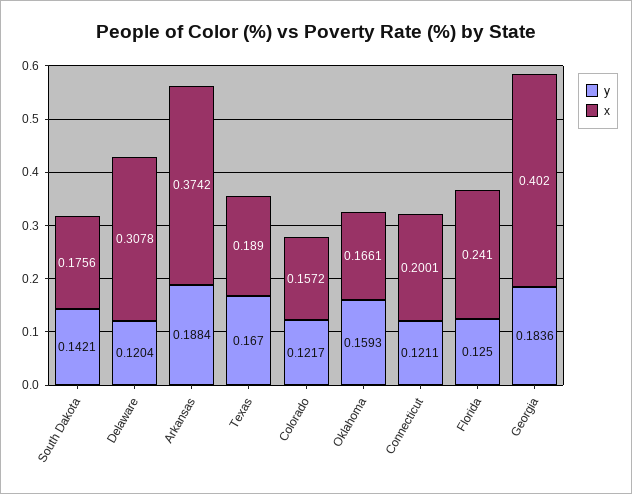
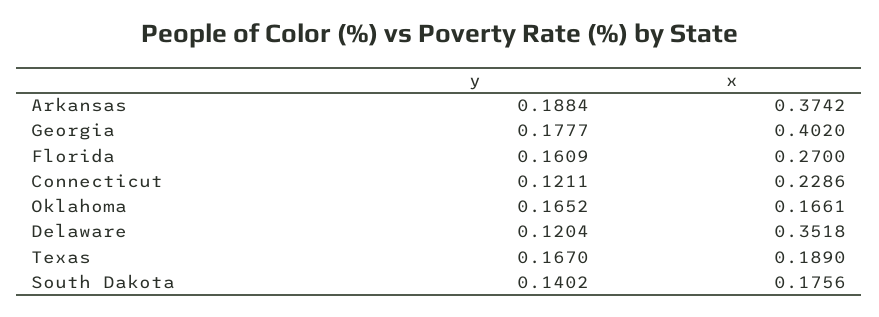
y, South Dakota: 0.1421 -> 0.1402
x, Delaware: 0.3078 -> 0.3518
y, Colorado: 0.1217 -> none
x, Colorado: 0.1572 -> none
y, Oklahoma: 0.1593 -> 0.1652
x, Connecticut: 0.2001 -> 0.2286
y, Florida: 0.125 -> 0.1609
x, Florida: 0.241 -> 0.27
y, Georgia: 0.1836 -> 0.1777

